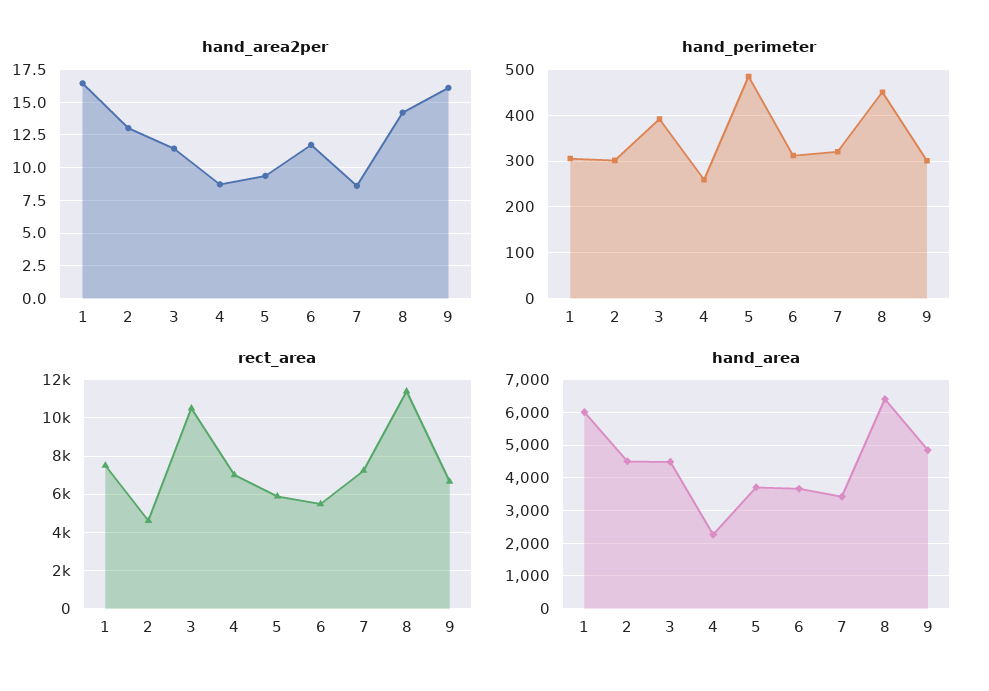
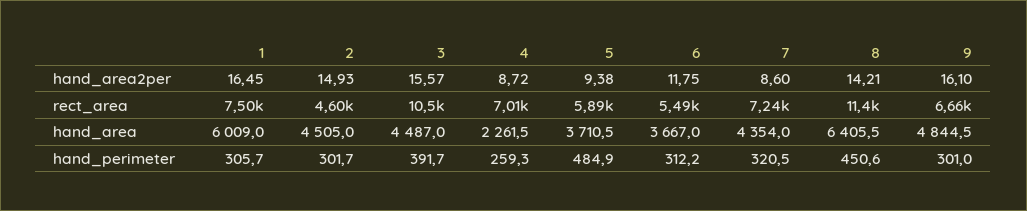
hand_area2per, 2: 13 -> 14.93
hand_area2per, 3: 11.5 -> 15.57
hand_area, 7: 3400 -> 4354

